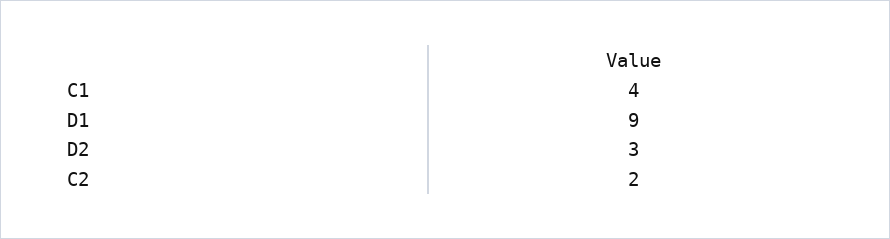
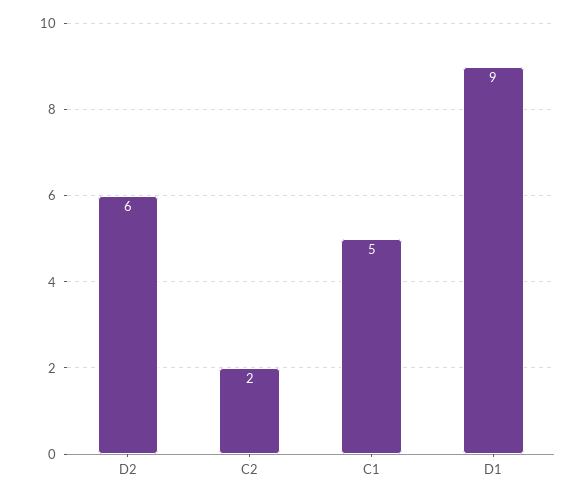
C1: 4 -> 5
D2: 3 -> 6

